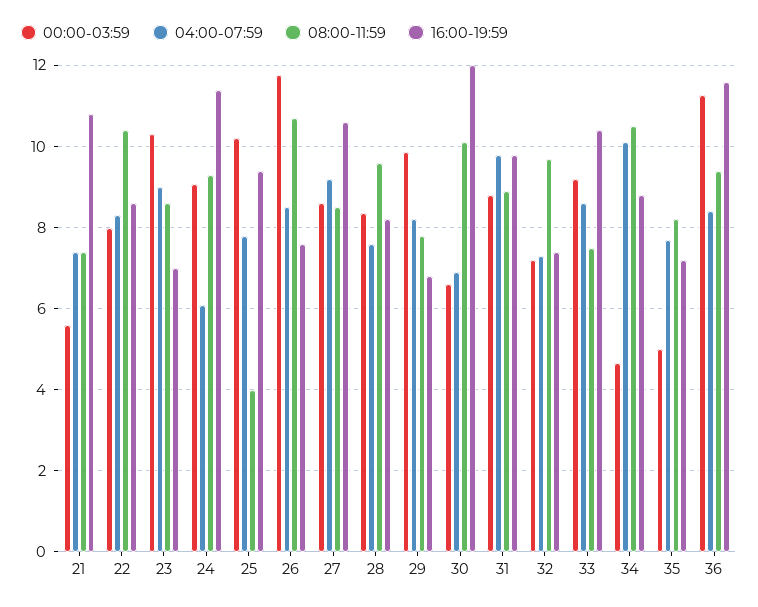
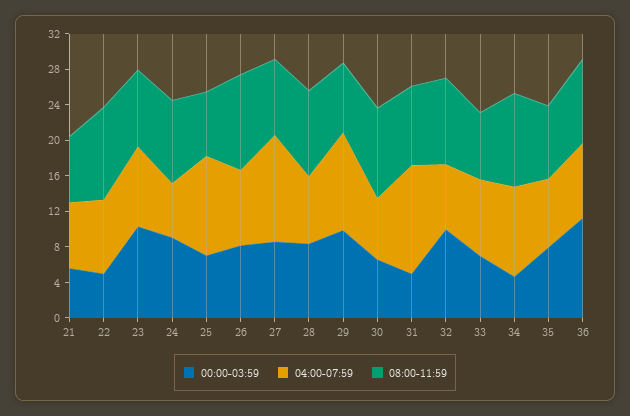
16:00-19:59, 21: 10.8 -> none
00:00-03:59, 22: 8 -> 5
16:00-19:59, 22: 8.6 -> none
16:00-19:59, 23: 7 -> none
16:00-19:59, 24: 11.4 -> none
00:00-03:59, 25: 10.2 -> 7
04:00-07:59, 25: 7.8 -> 11
08:00-11:59, 25: 4 -> 7
16:00-19:59, 25: 9.4 -> none
00:00-03:59, 26: 11.8 -> 8
16:00-19:59, 26: 7.6 -> none
04:00-07:59, 27: 9.2 -> 12
16:00-19:59, 27: 10.6 -> none
16:00-19:59, 28: 8.2 -> none
04:00-07:59, 29: 8.2 -> 11
16:00-19:59, 29: 6.8 -> none
16:00-19:59, 30: 12 -> none
00:00-03:59, 31: 8.8 -> 5
04:00-07:59, 31: 9.8 -> 12
16:00-19:59, 31: 9.8 -> none
00:00-03:59, 32: 7.2 -> 10
16:00-19:59, 32: 7.4 -> none
00:00-03:59, 33: 9.2 -> 7
16:00-19:59, 33: 10.4 -> none
16:00-19:59, 34: 8.8 -> none
00:00-03:59, 35: 5 -> 8
16:00-19:59, 35: 7.2 -> none
16:00-19:59, 36: 11.6 -> none

